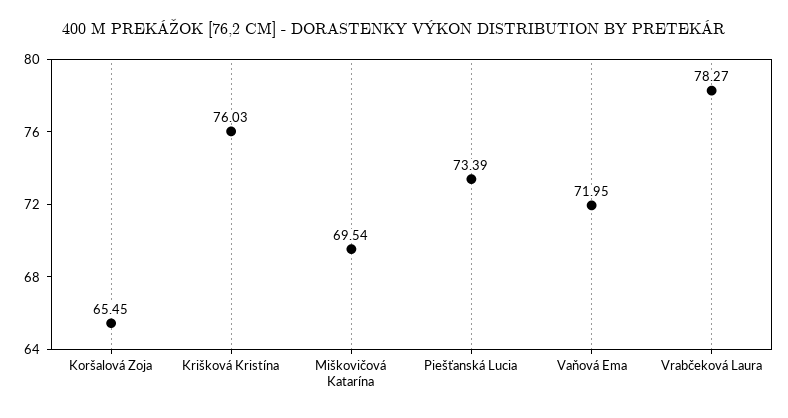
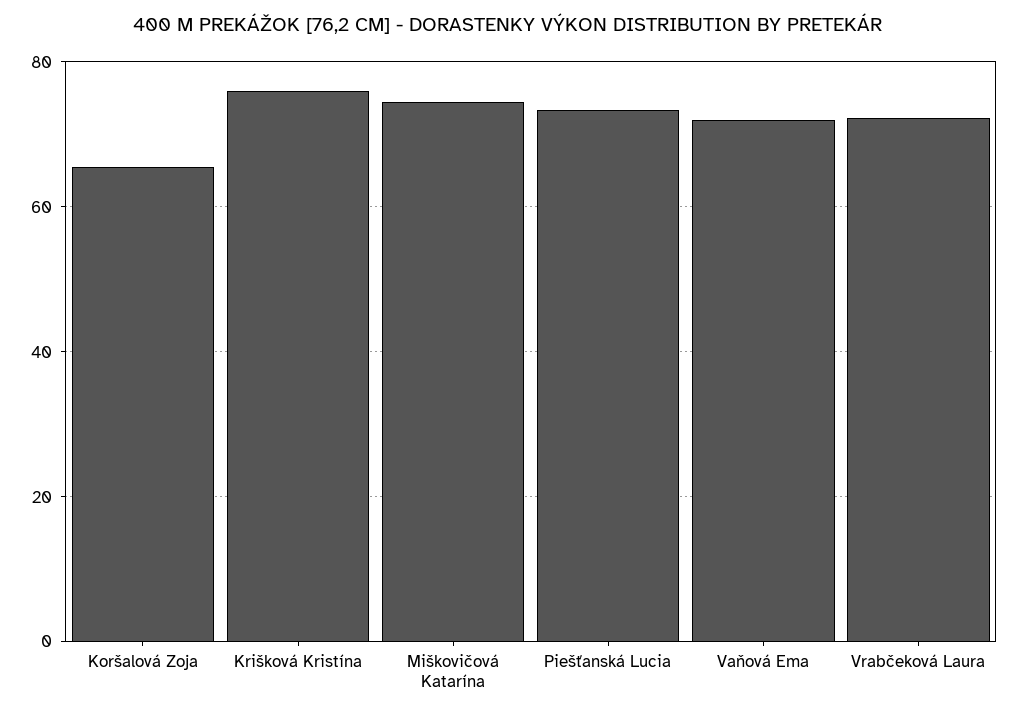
Miškovičová Katarína: 69.54 -> 74
Vrabčeková Laura: 78.27 -> 72

